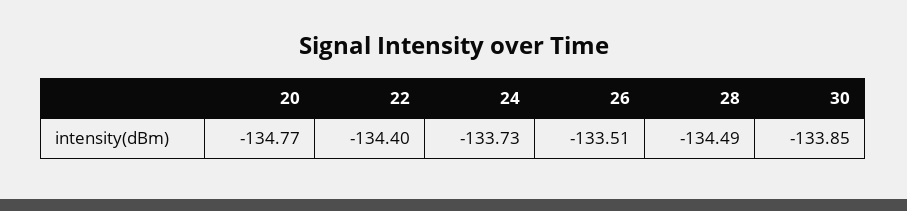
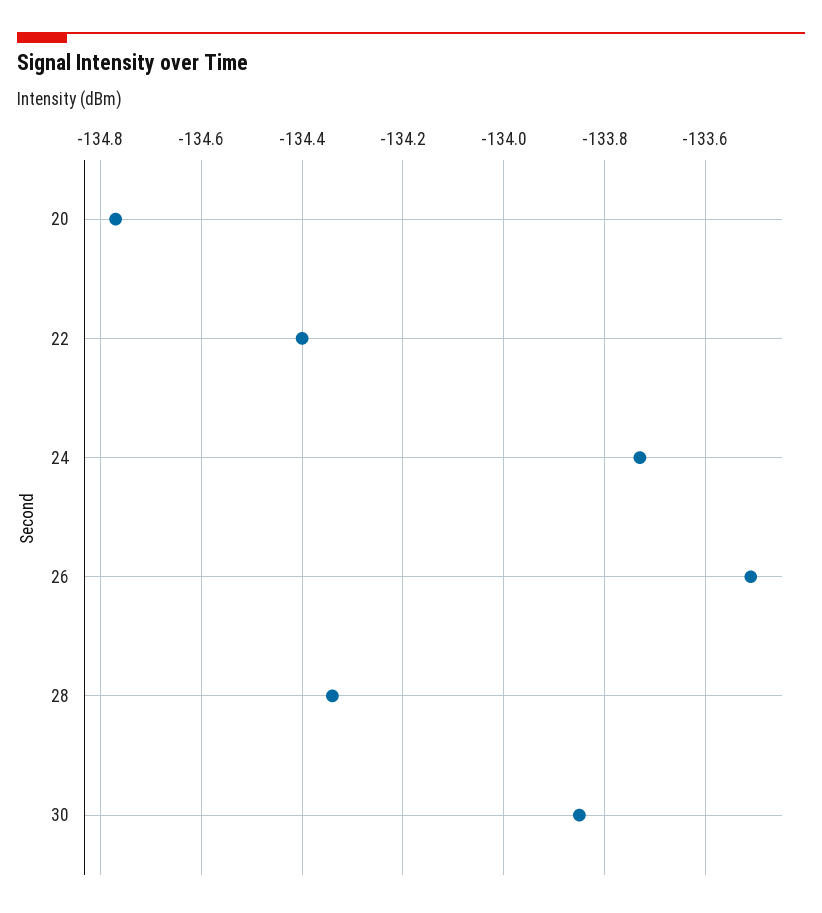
28: -134.49 -> -134.35

